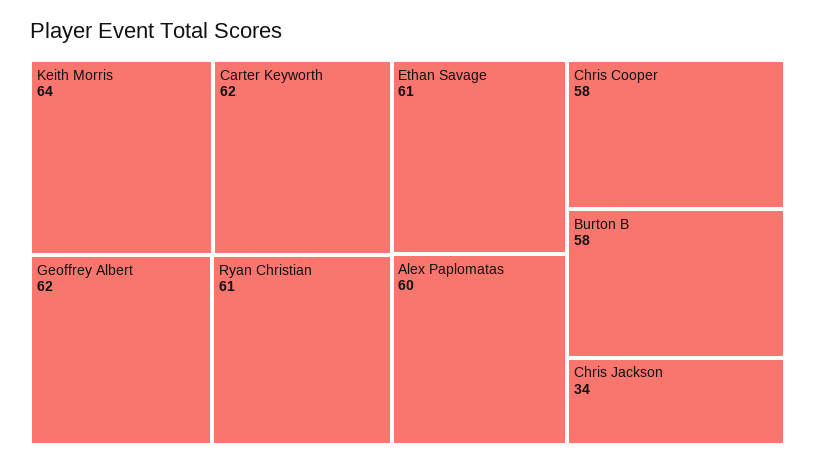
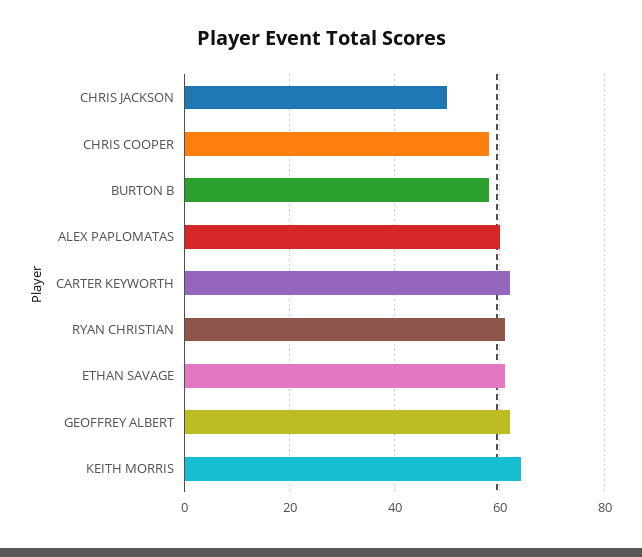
Chris Jackson: 34 -> 50

